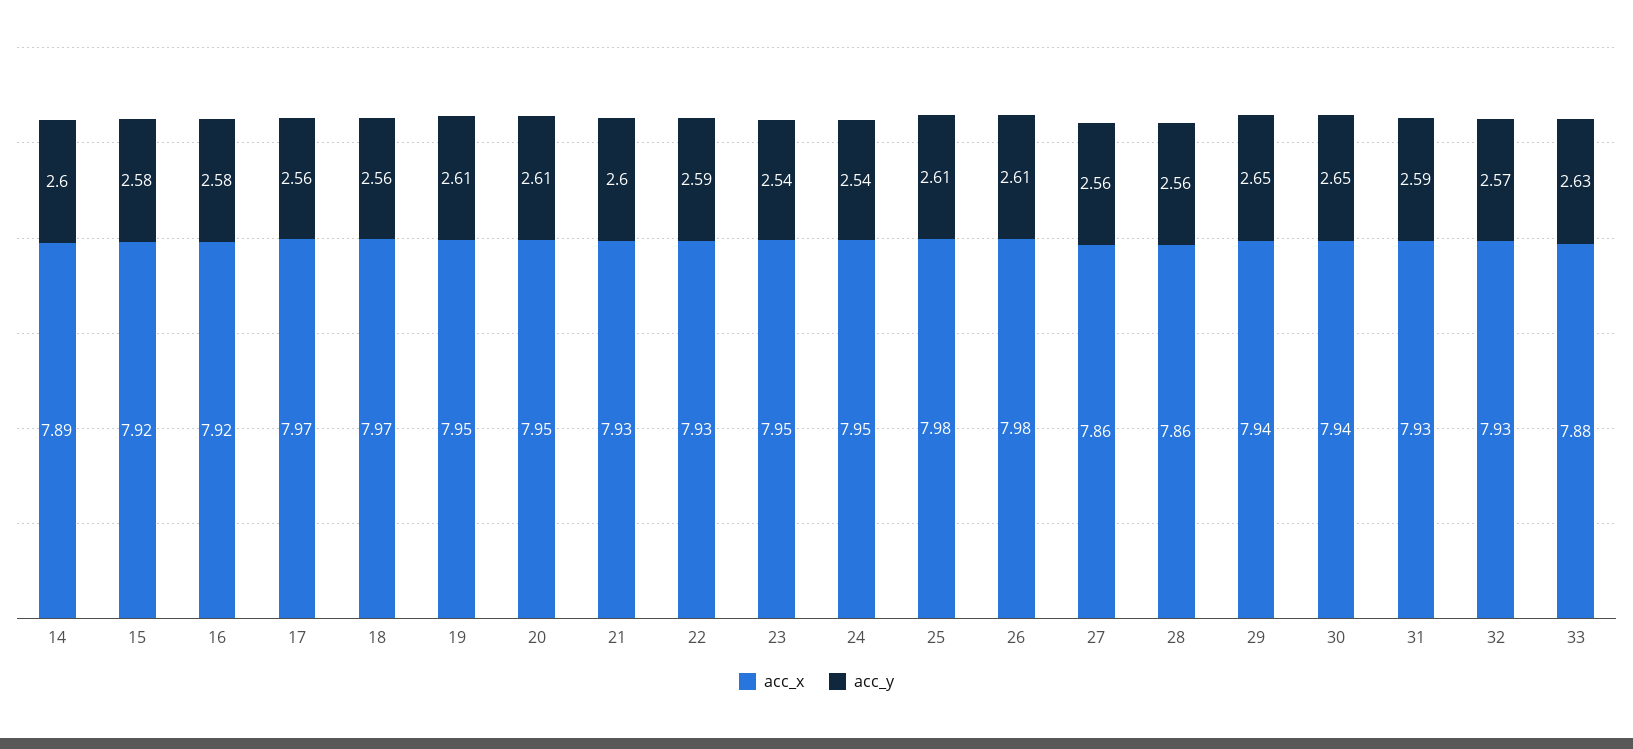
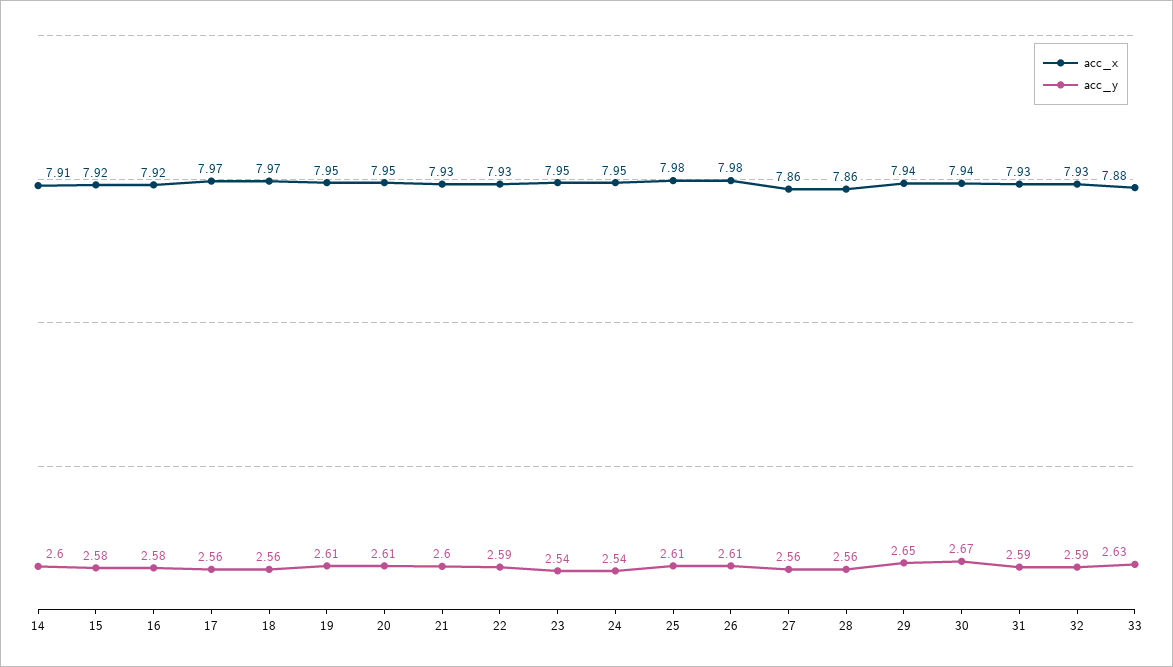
acc_x, 14: 7.89 -> 7.91
acc_y, 30: 2.65 -> 2.67
acc_y, 32: 2.57 -> 2.59

